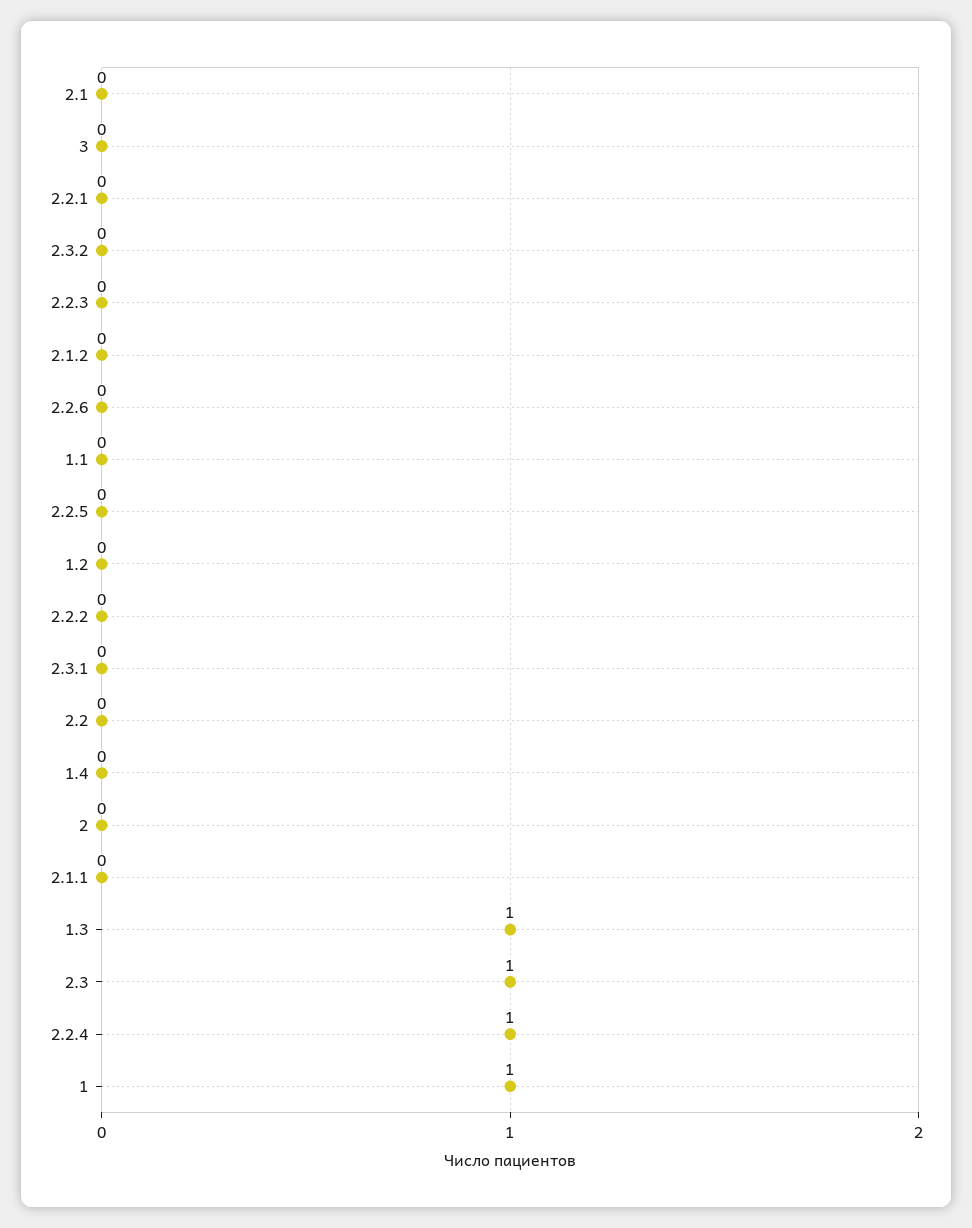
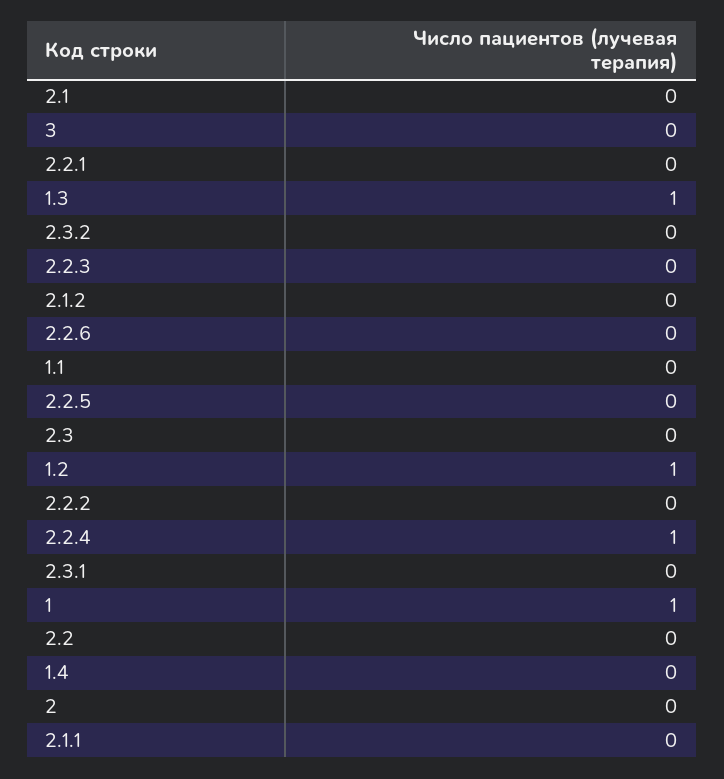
1.2: 0 -> 1
2.3: 1 -> 0

